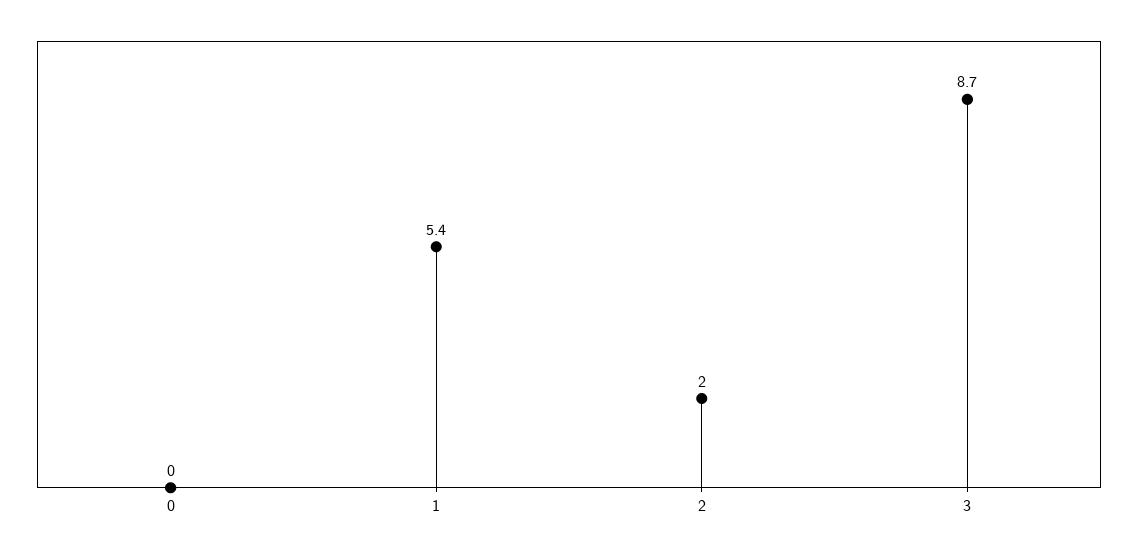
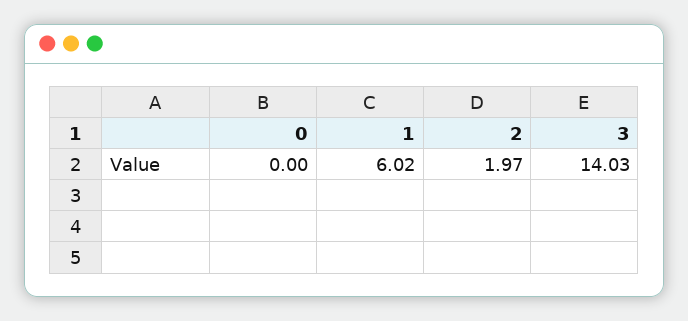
1: 5.4 -> 6.02
3: 8.7 -> 14.03

